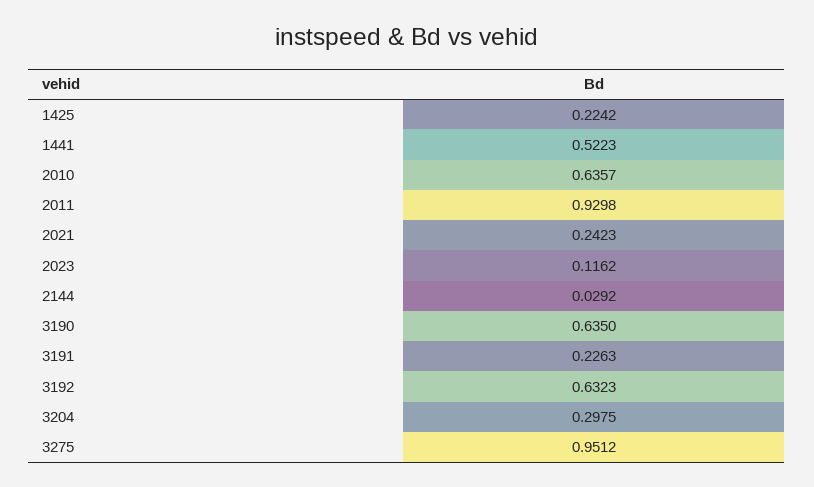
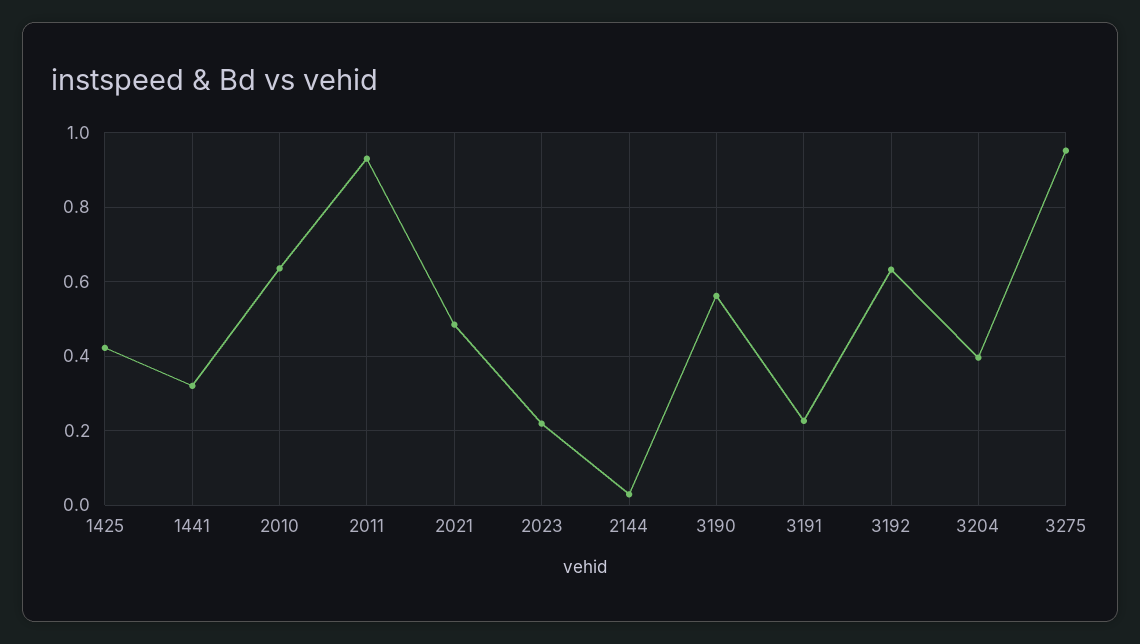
1425: 0.2242 -> 0.42
1441: 0.5223 -> 0.32
2021: 0.2423 -> 0.48
2023: 0.1162 -> 0.22
3190: 0.635 -> 0.56
3204: 0.2975 -> 0.4

